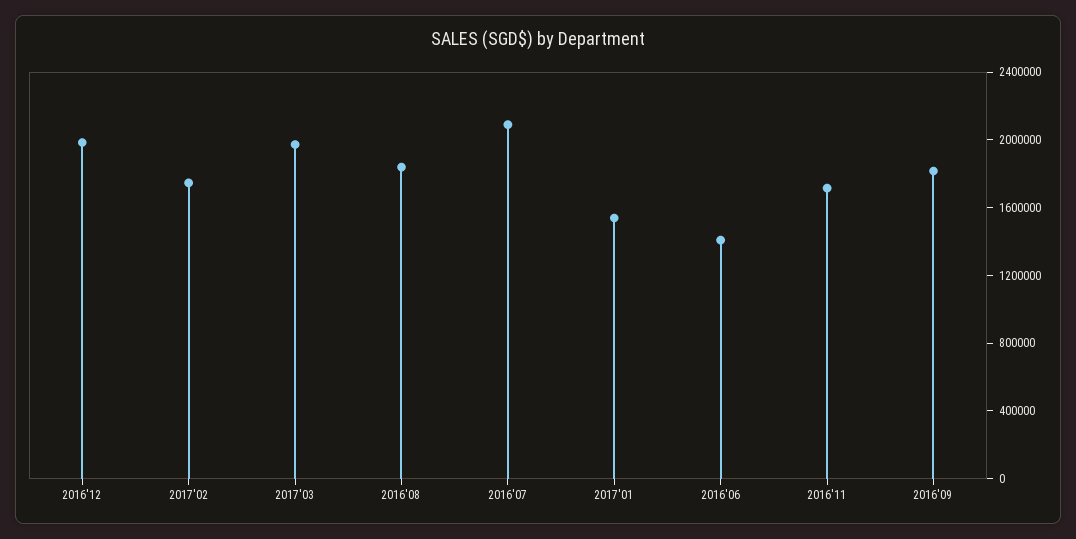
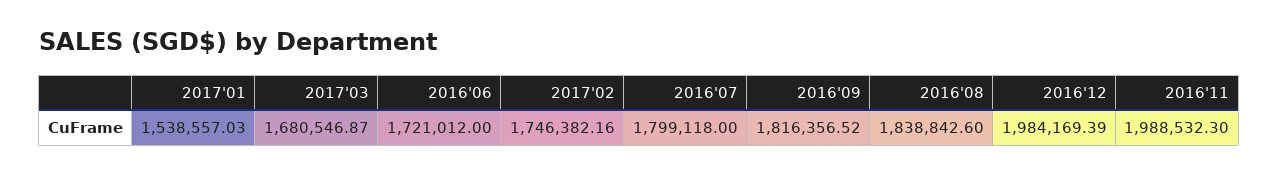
2017'03: 2000000 -> 1680546.87
2016'07: 2100000 -> 1799118
2016'06: 1400000 -> 1721012
2016'11: 1700000 -> 1988532.3

